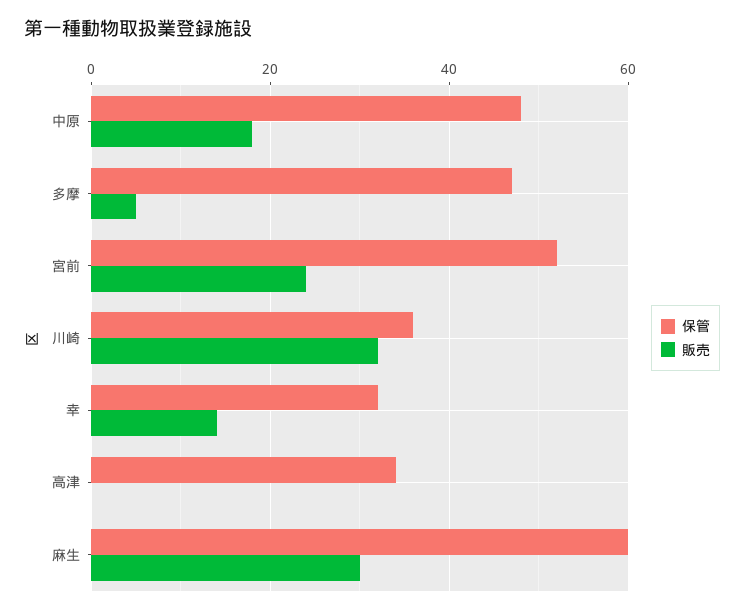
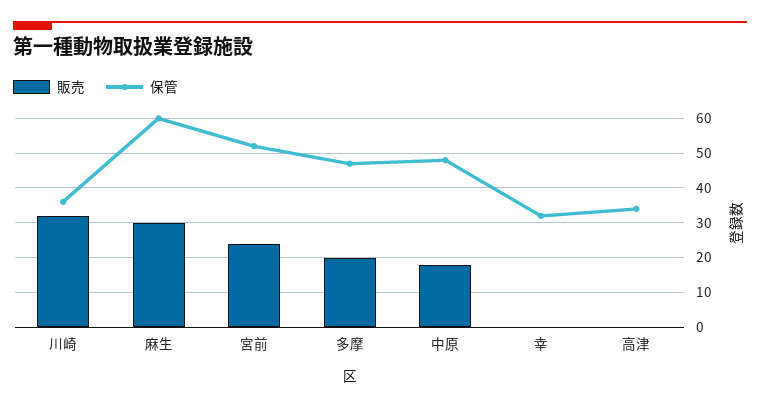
販売, 多摩: 5 -> 20
販売, 幸: 15 -> 0

